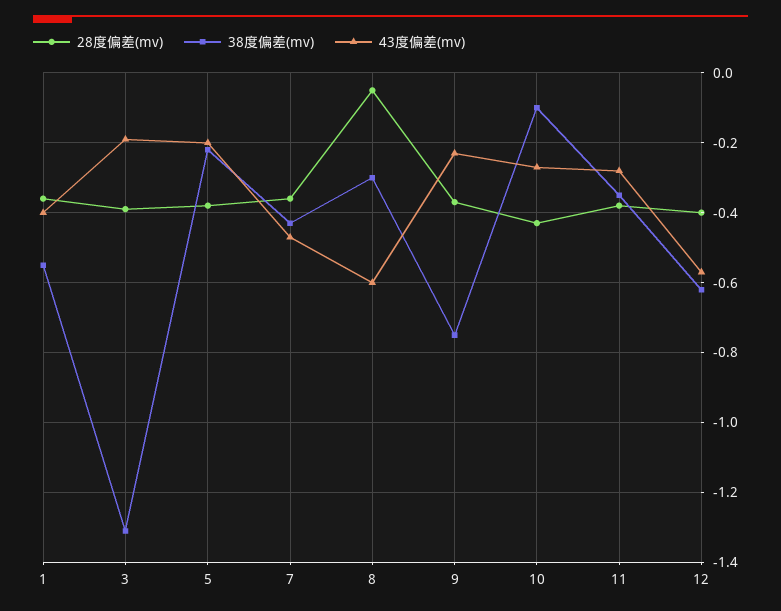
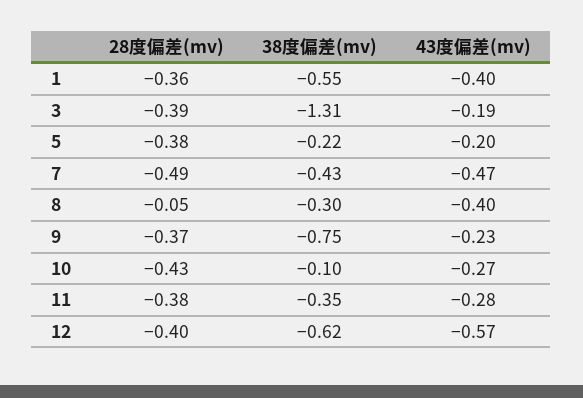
28度偏差(mv), 7: -0.35 -> -0.49
43度偏差(mv), 8: -0.6 -> -0.4

